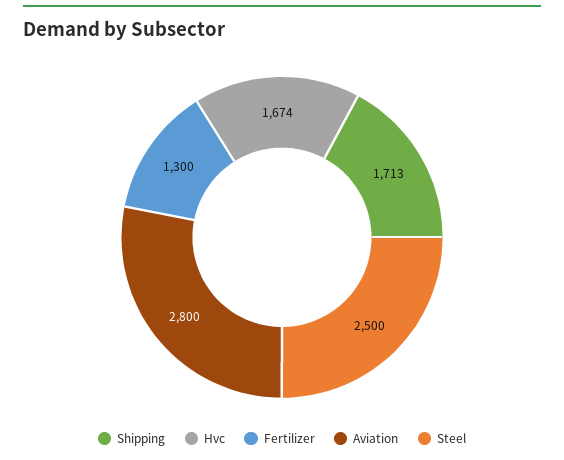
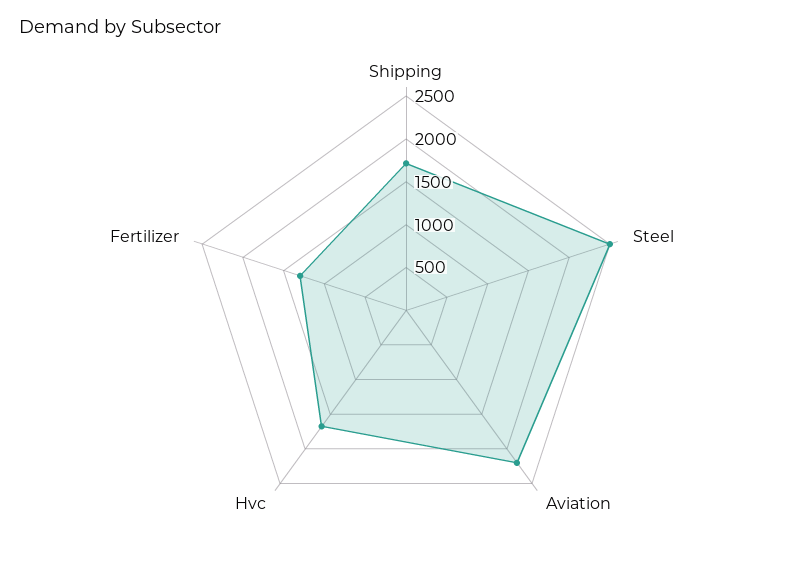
Aviation: 2800 -> 2200

